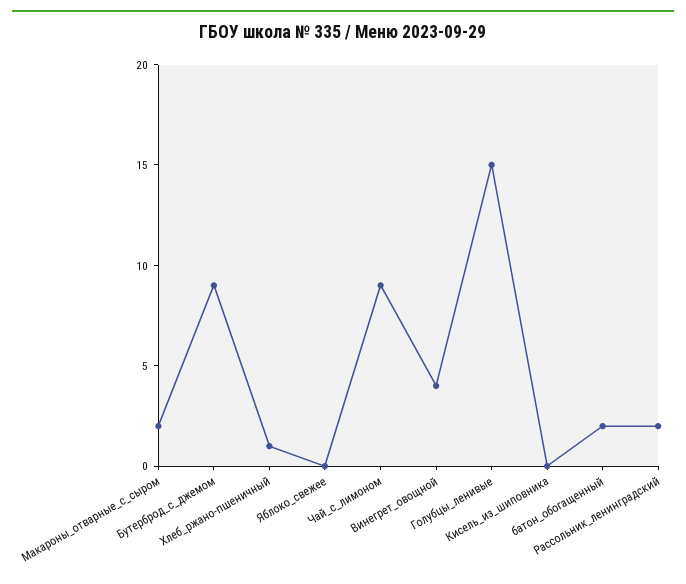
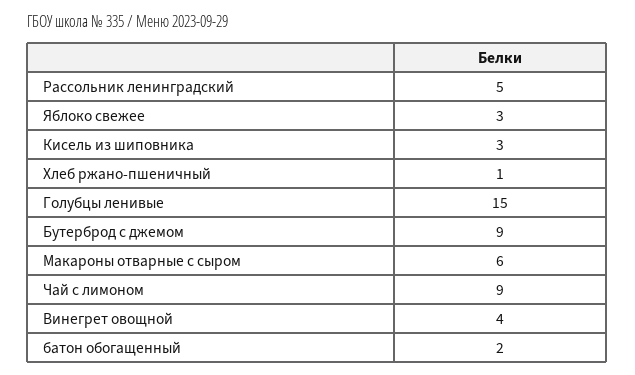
Макароны_отварные_с_сыром: 2 -> 6
Яблоко_свежее: 0 -> 3
Кисель_из_шиповника: 0 -> 3
Рассольник_ленинградский: 2 -> 5

